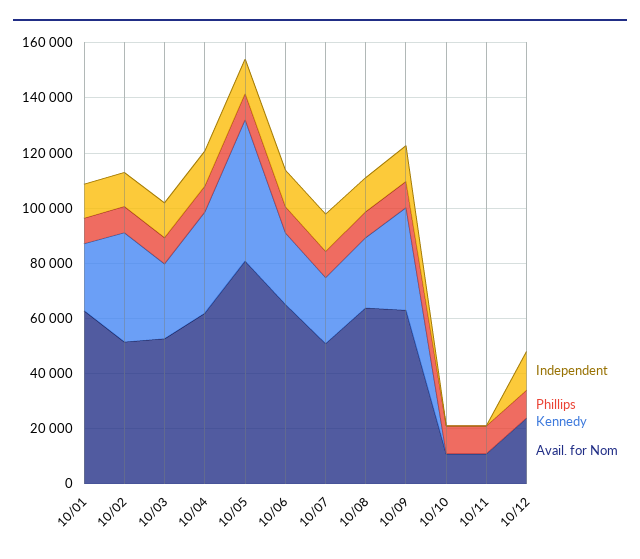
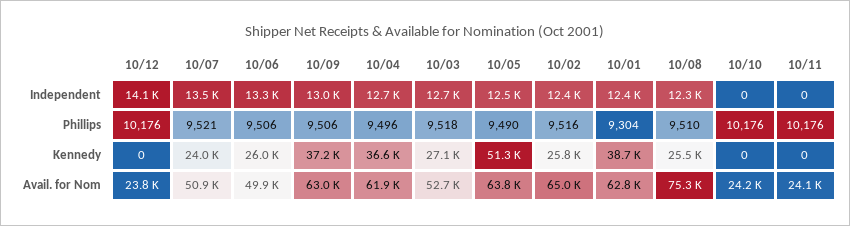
Kennedy, 10/01: 25000 -> 38700
Kennedy, 10/02: 40000 -> 25800
Avail. for Nom, 10/02: 50000 -> 65000
Avail. for Nom, 10/05: 80000 -> 63800
Avail. for Nom, 10/06: 65000 -> 49900
Avail. for Nom, 10/08: 65000 -> 75300
Avail. for Nom, 10/10: 10000 -> 24200
Avail. for Nom, 10/11: 10000 -> 24100

